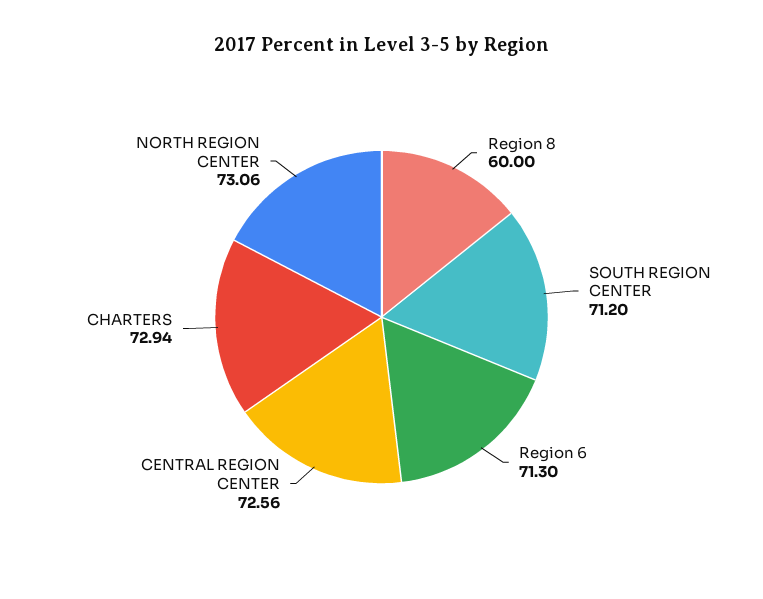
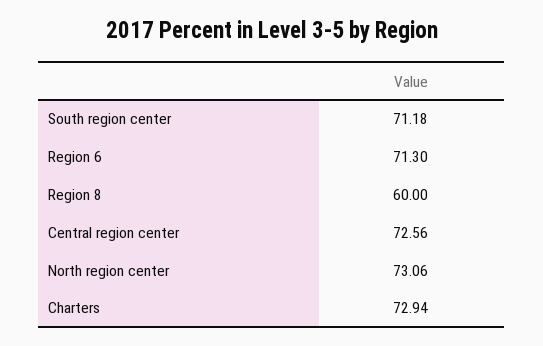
SOUTH REGION CENTER: 71.2 -> 71.18

